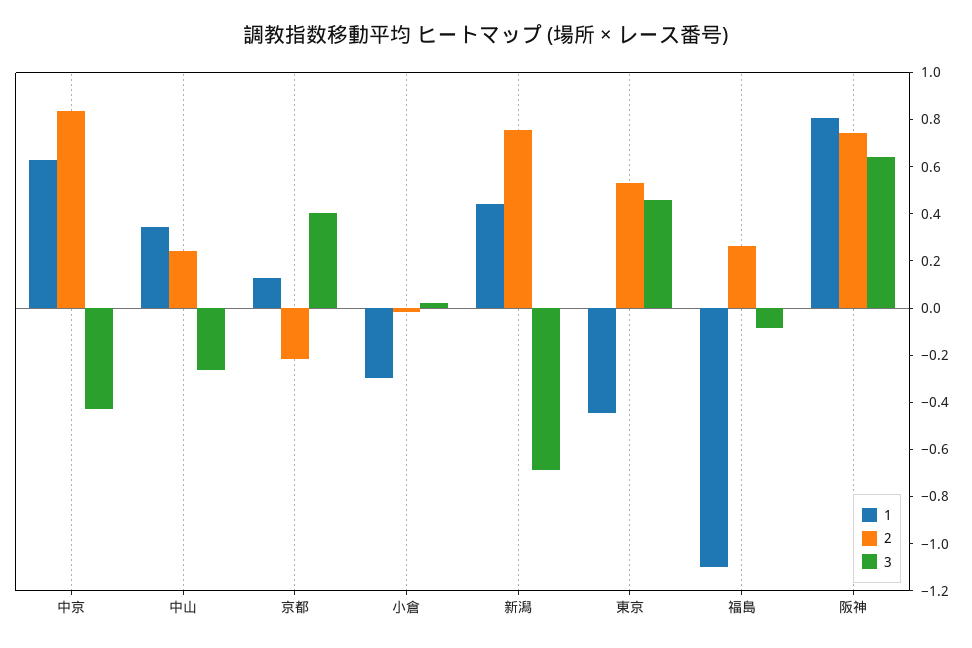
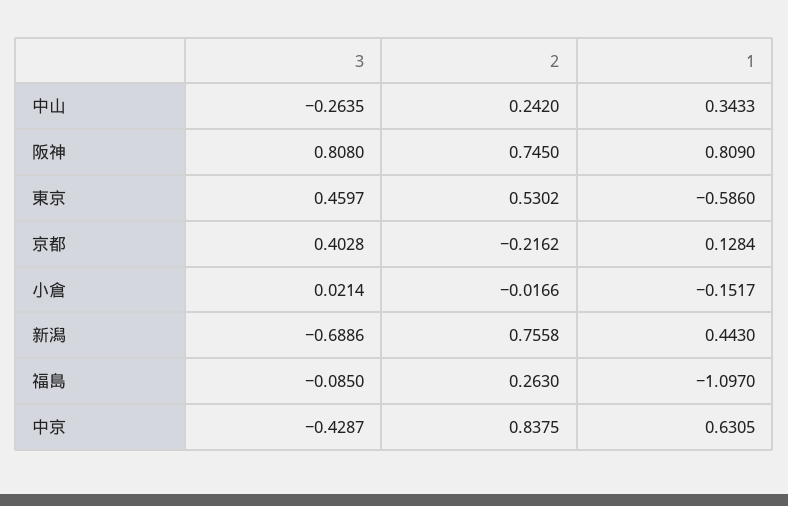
1, 小倉: -0.3 -> -0.1517
1, 東京: -0.45 -> -0.586
3, 阪神: 0.65 -> 0.808

